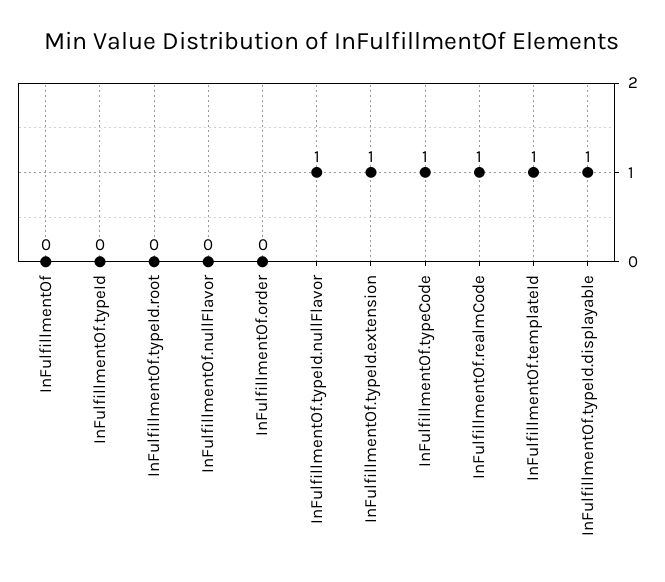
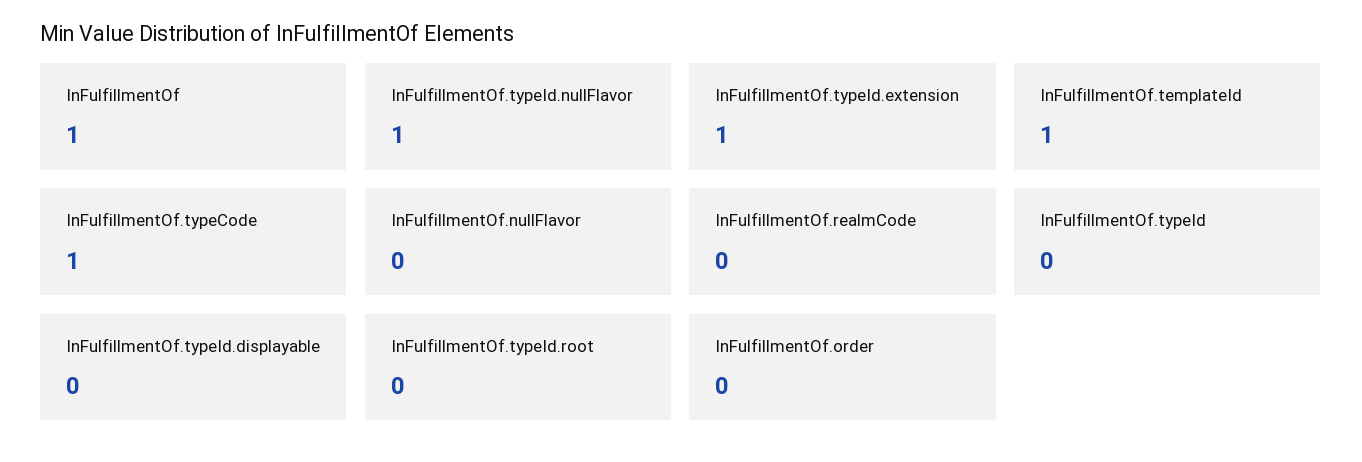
InFulfillmentOf: 0 -> 1
InFulfillmentOf.realmCode: 1 -> 0
InFulfillmentOf.typeId.displayable: 1 -> 0

